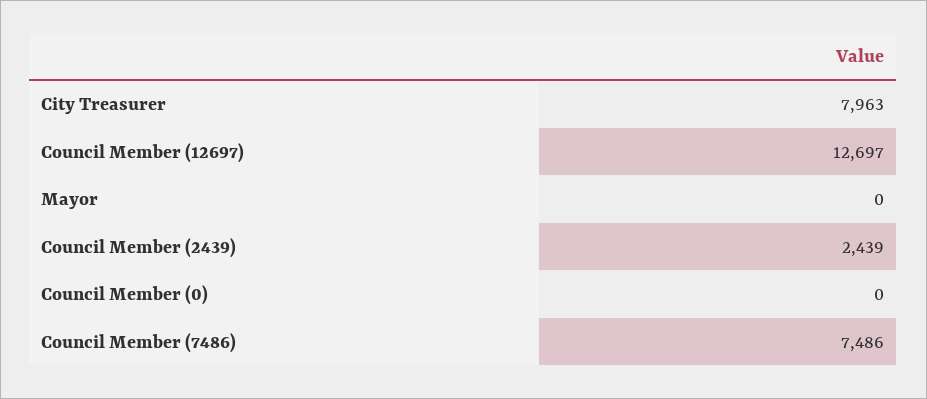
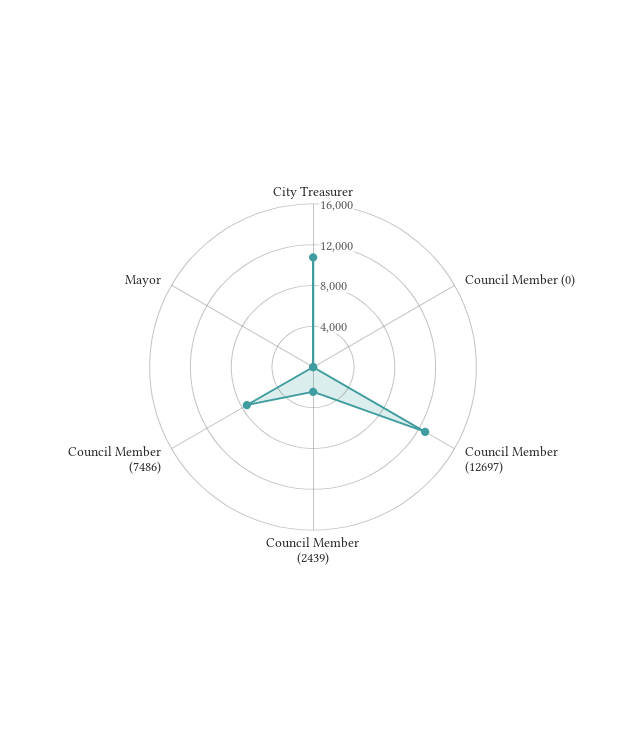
City Treasurer: 7963 -> 11000

